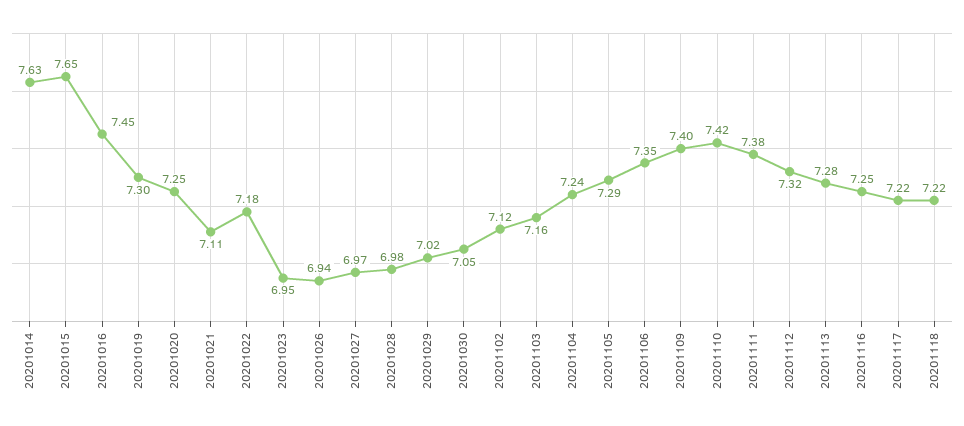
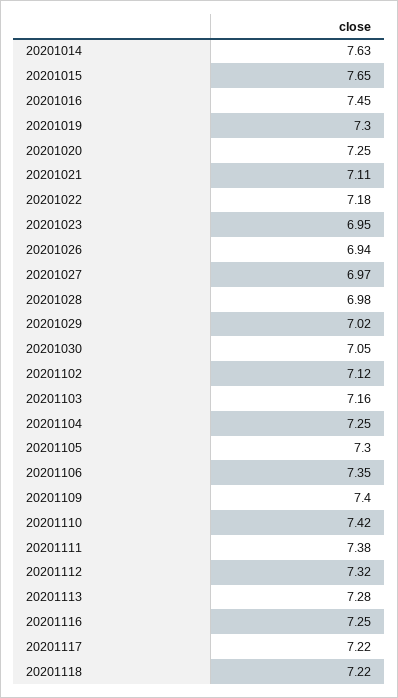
20201104: 7.24 -> 7.25
20201105: 7.29 -> 7.3

